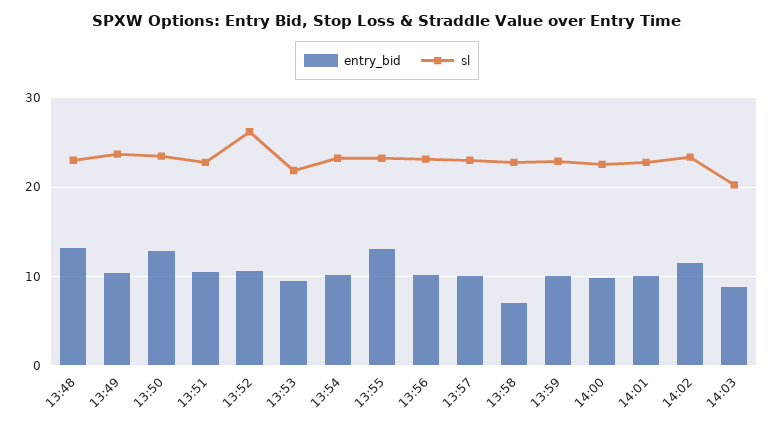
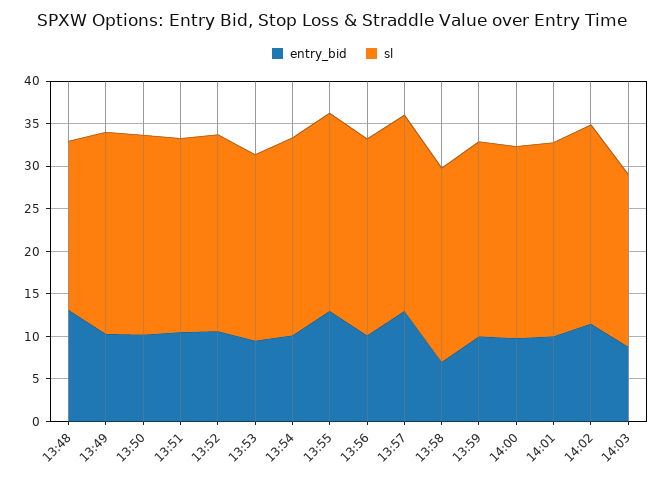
sl, 13:48: 23 -> 20
entry_bid, 13:50: 13 -> 10
sl, 13:52: 26 -> 23
entry_bid, 13:57: 10 -> 13

